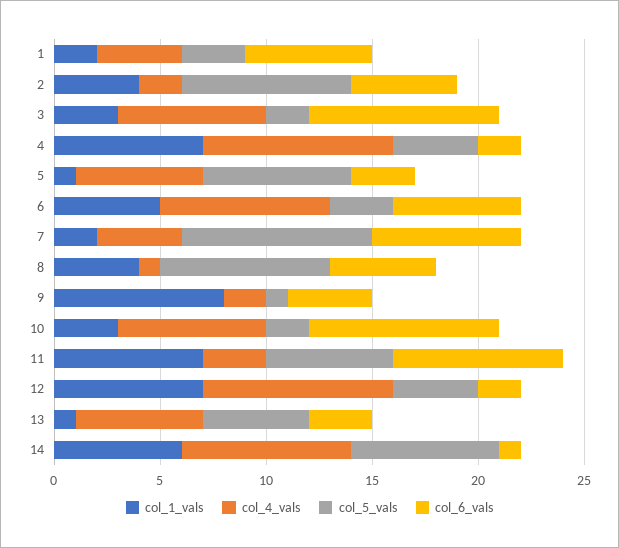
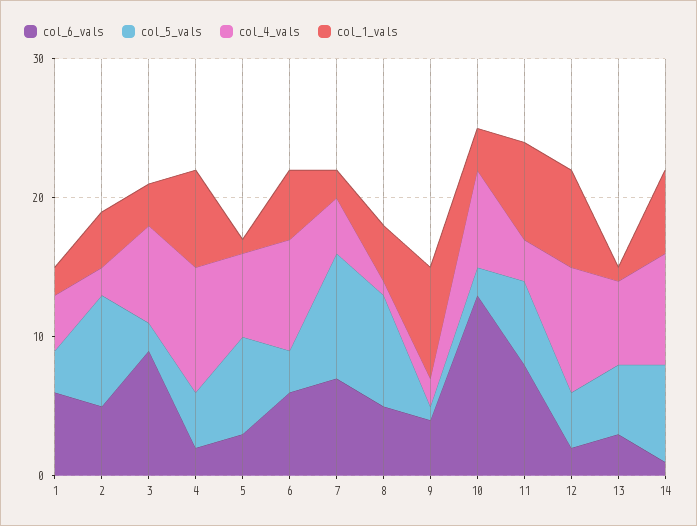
col_6_vals, 10: 9 -> 13

